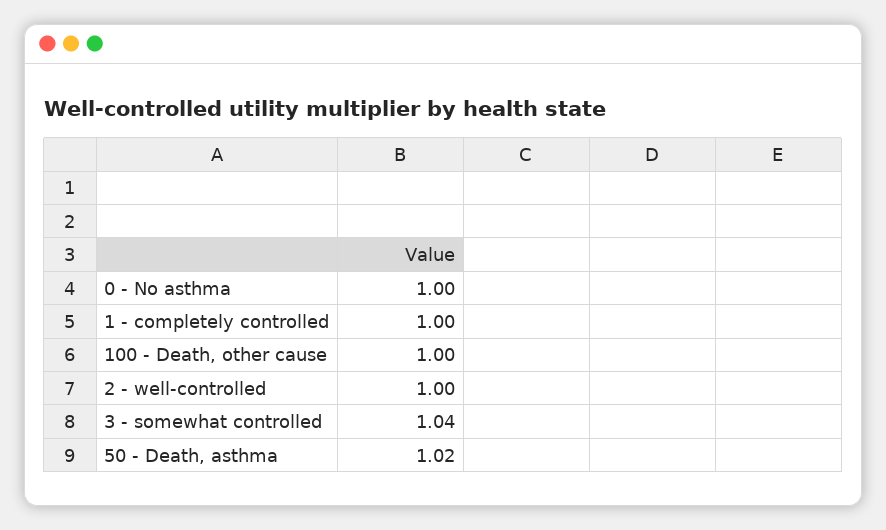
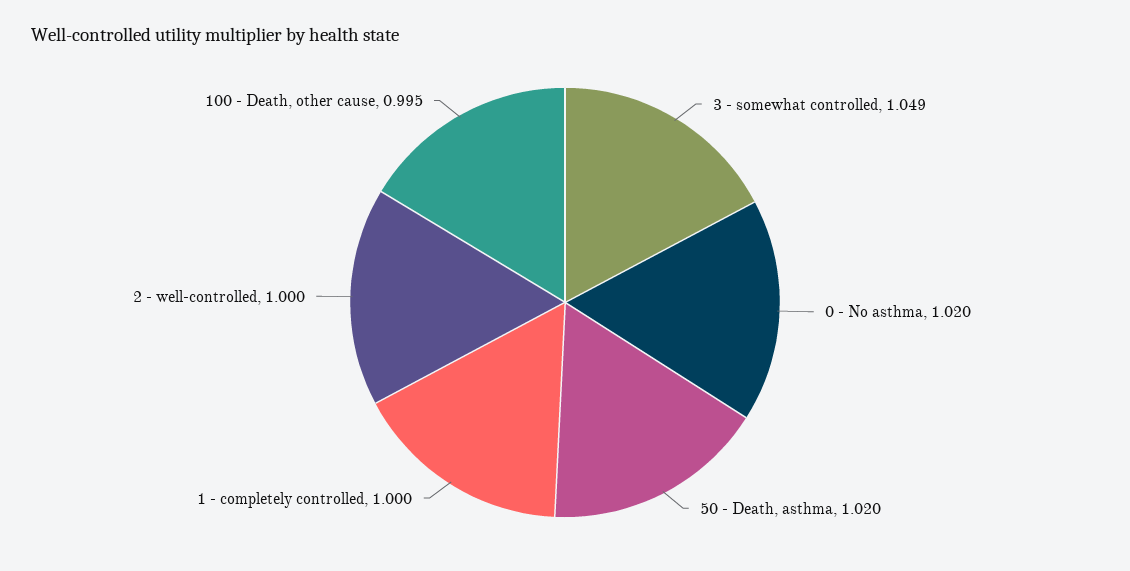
0 - No asthma: 1 -> 1.02
100 - Death, other cause: 1 -> 0.995
3 - somewhat controlled: 1.04 -> 1.049

